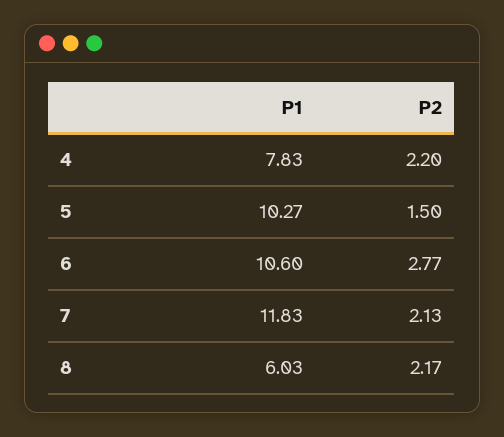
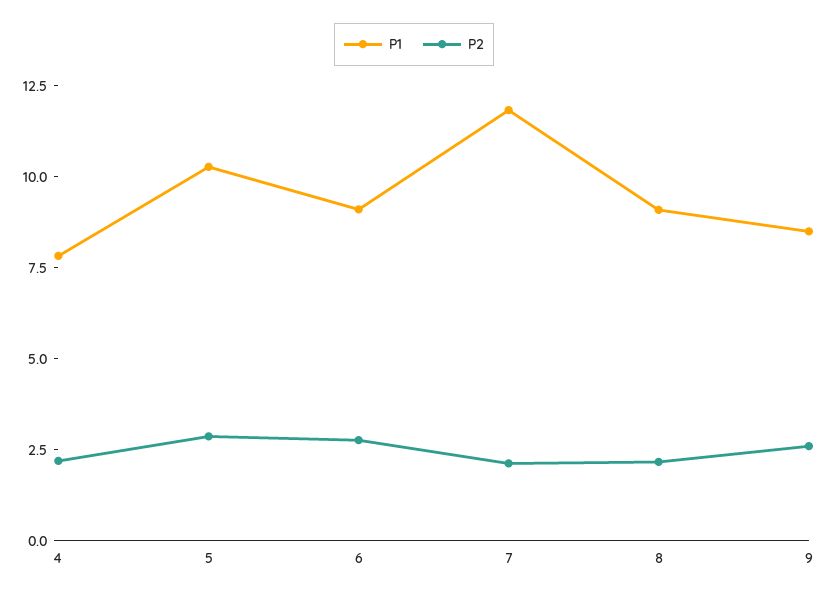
P2, 5: 1.5 -> 3
P1, 6: 10.6 -> 9
P1, 8: 6.03 -> 9
P1, 9: none -> 8.5
P2, 9: none -> 2.5

